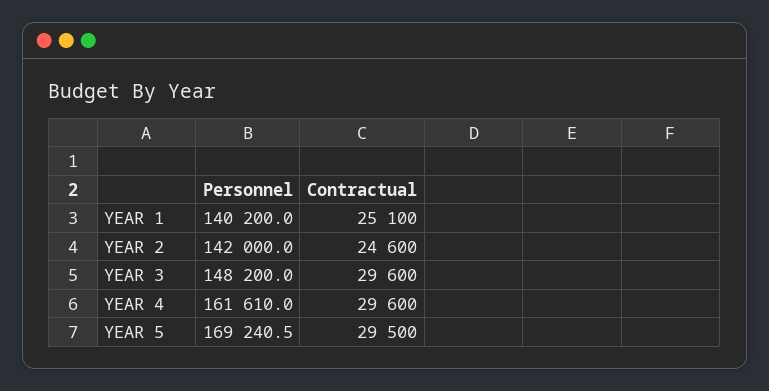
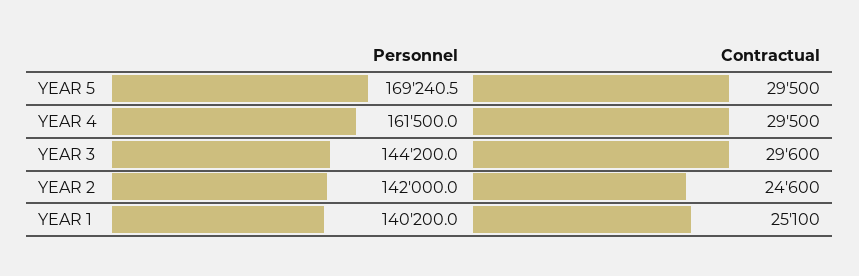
Personnel, YEAR 3: 148200 -> 144200
Personnel, YEAR 4: 161610 -> 161500
Contractual, YEAR 4: 29600 -> 29500

